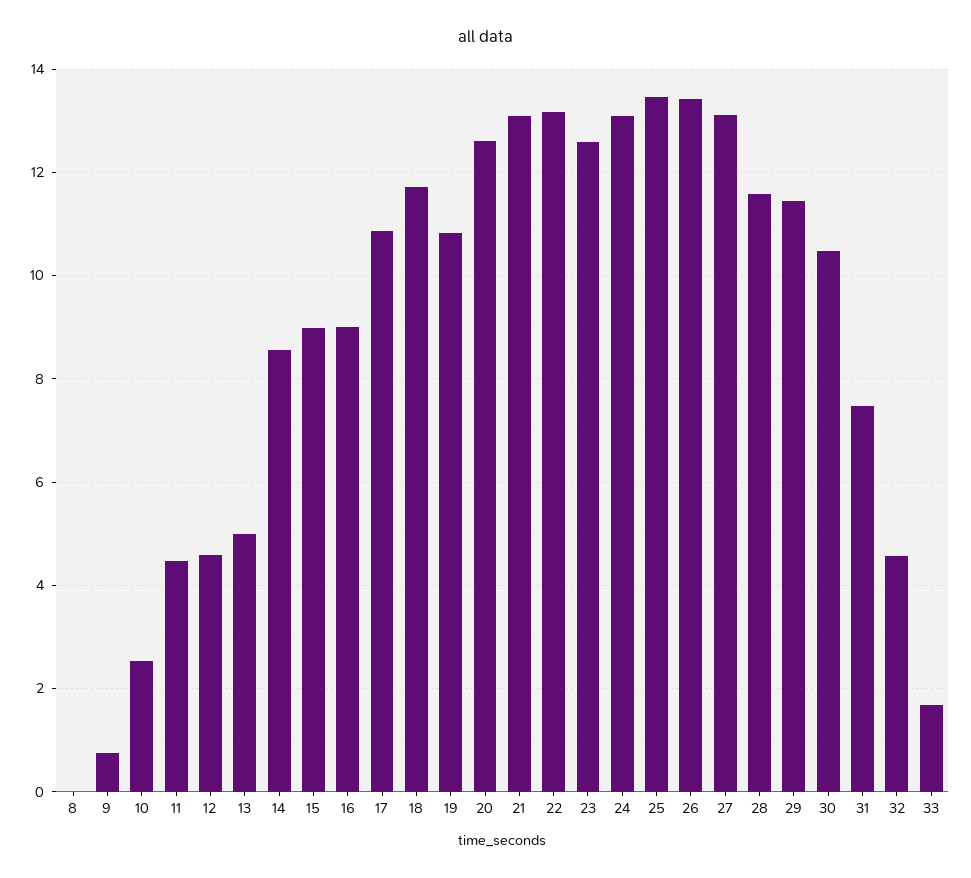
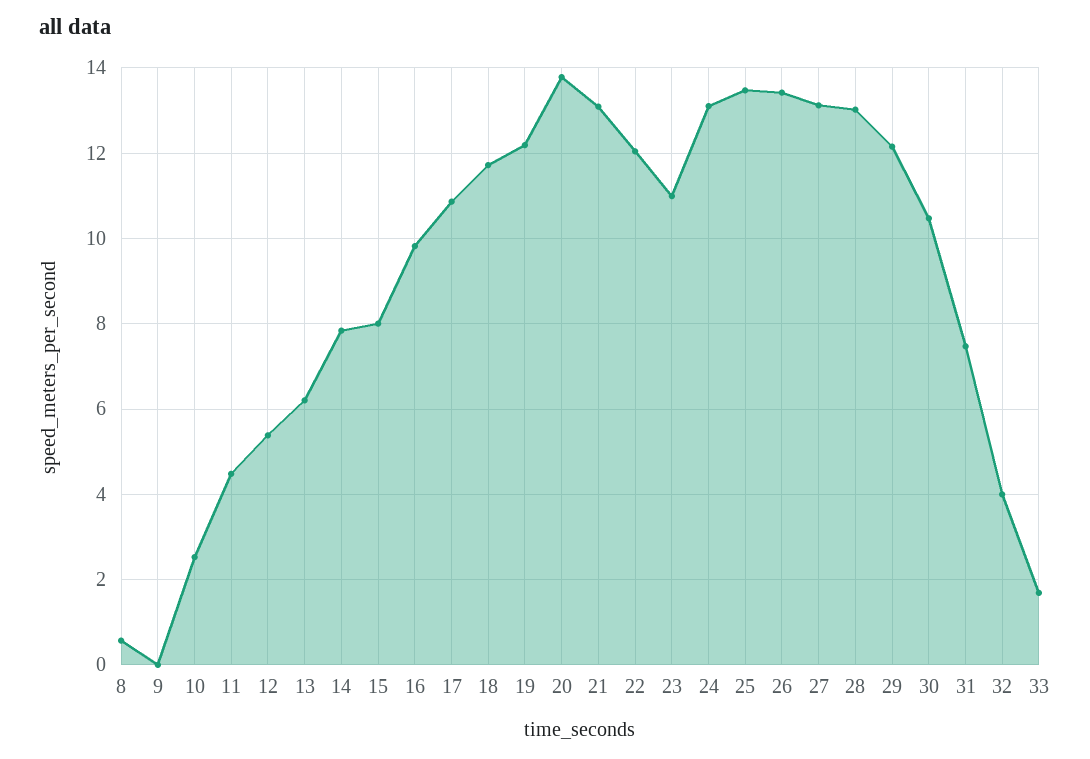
8: 0 -> 0.6
9: 0.8 -> 0
12: 4.6 -> 5.4
13: 5 -> 6.2
14: 8.6 -> 7.8
15: 9 -> 8
16: 9 -> 9.8
19: 10.8 -> 12.2
20: 12.6 -> 13.8
22: 13.2 -> 12
23: 12.6 -> 11
28: 11.6 -> 13
29: 11.4 -> 12.2
32: 4.6 -> 4

